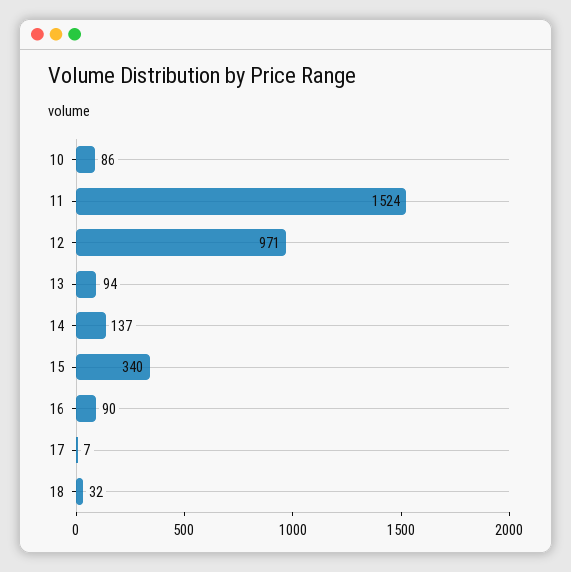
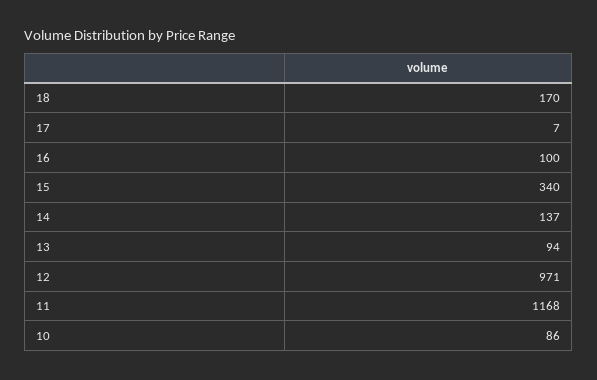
11: 1524 -> 1168
16: 90 -> 100
18: 32 -> 170

